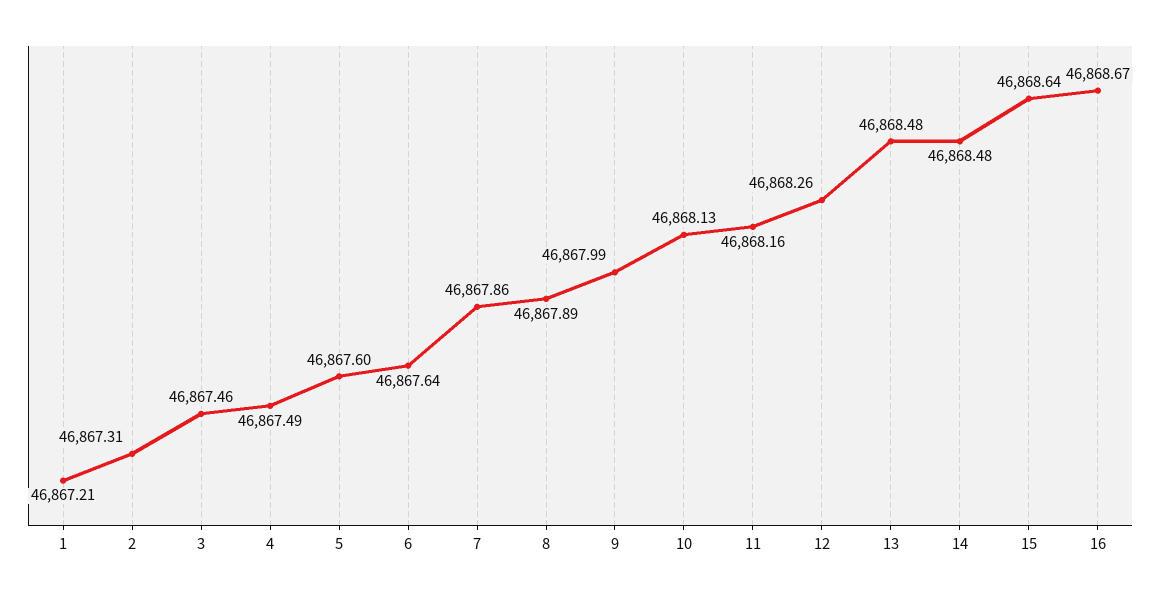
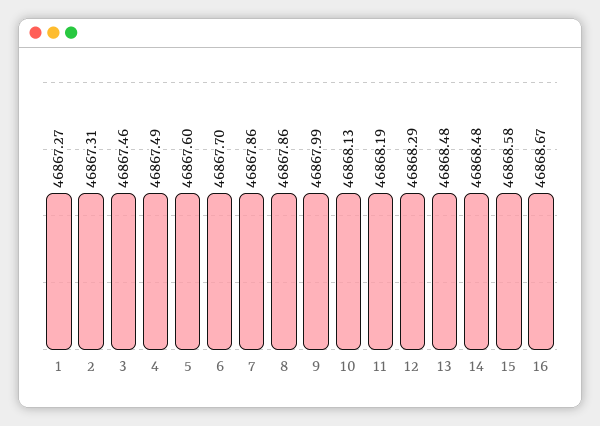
1: 46867.21 -> 46867.27
6: 46867.64 -> 46867.7
8: 46867.89 -> 46867.86
11: 46868.16 -> 46868.19
12: 46868.26 -> 46868.29
15: 46868.64 -> 46868.58

